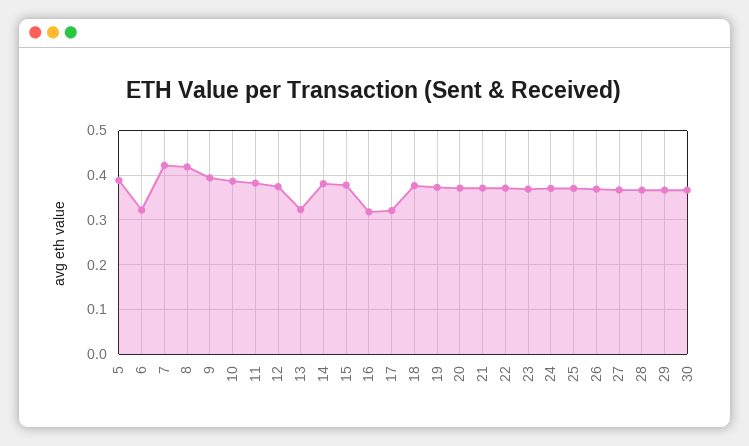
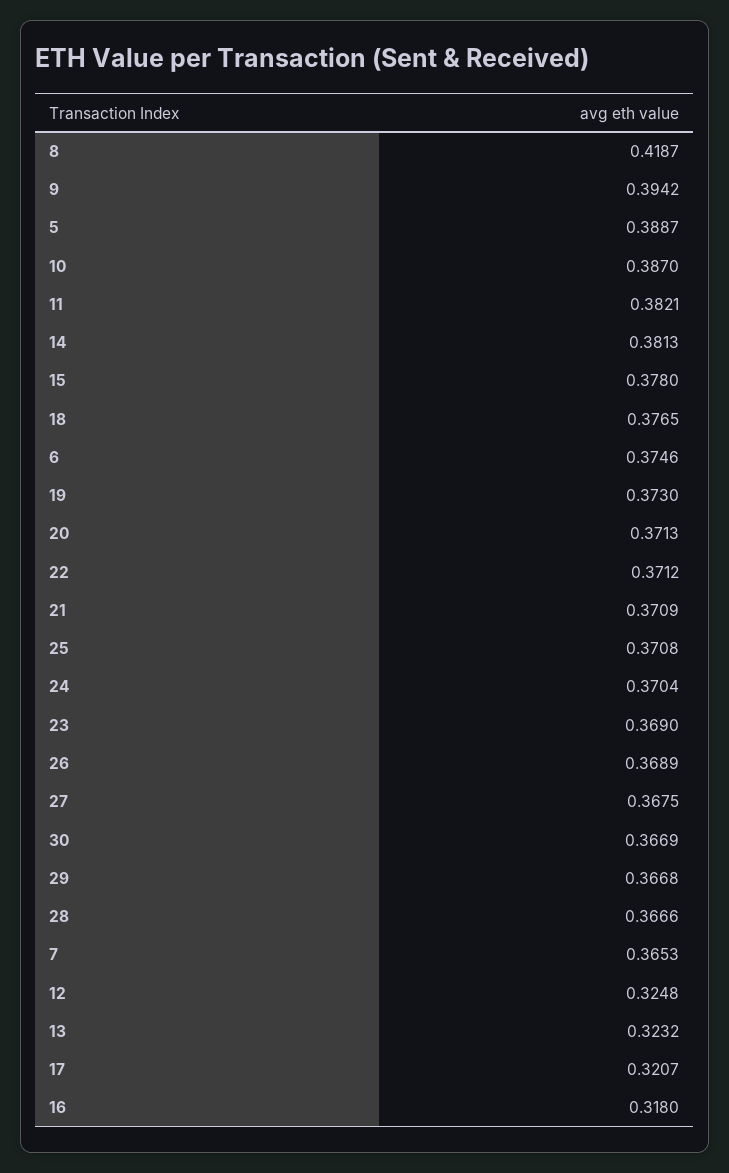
6: 0.32 -> 0.3746
7: 0.42 -> 0.3653
12: 0.38 -> 0.3248

